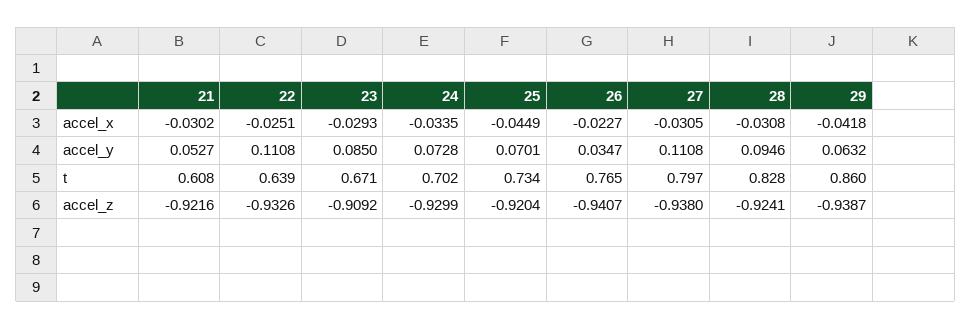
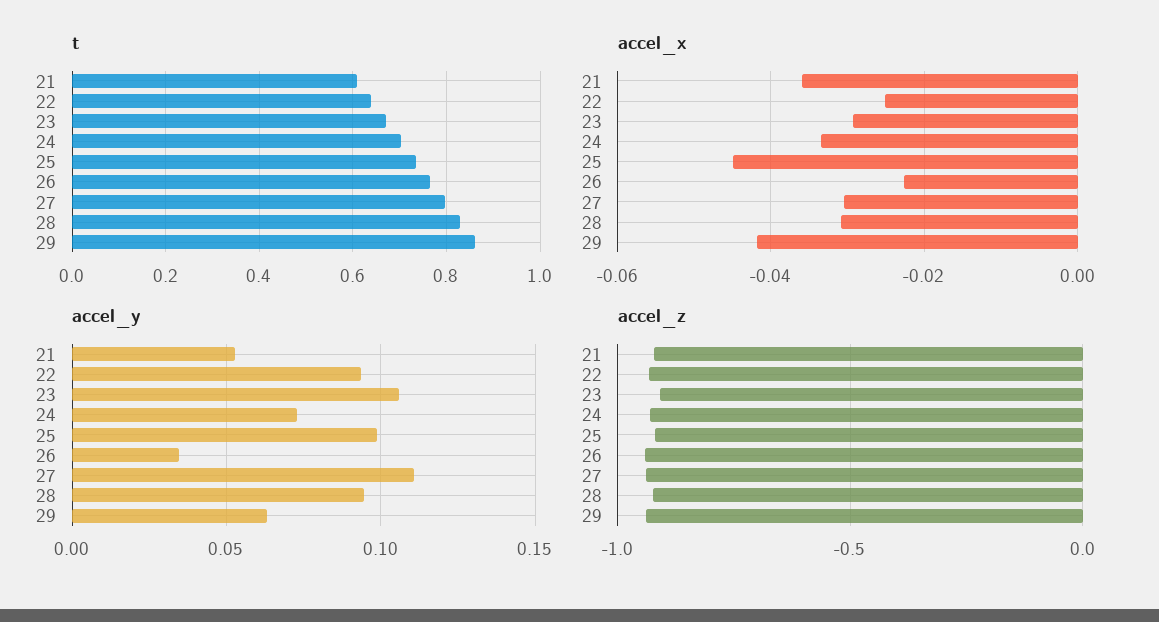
accel_x, 21: -0.0302 -> -0.036
accel_y, 22: 0.1108 -> 0.095
accel_y, 23: 0.085 -> 0.105
accel_y, 25: 0.0701 -> 0.1

